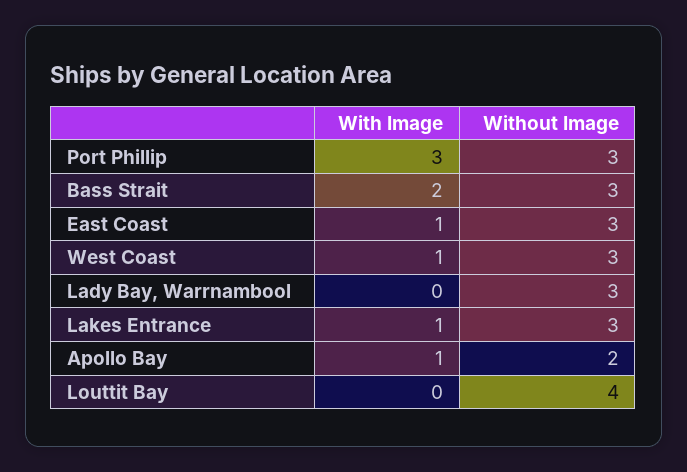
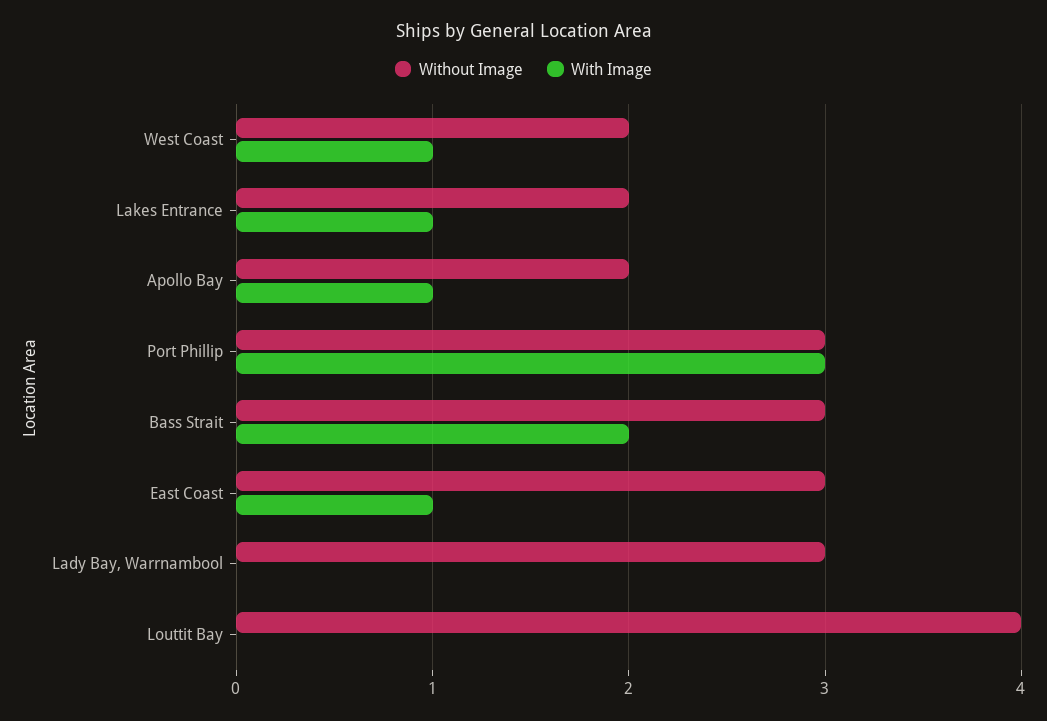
Without Image, West Coast: 3 -> 2
Without Image, Lakes Entrance: 3 -> 2

